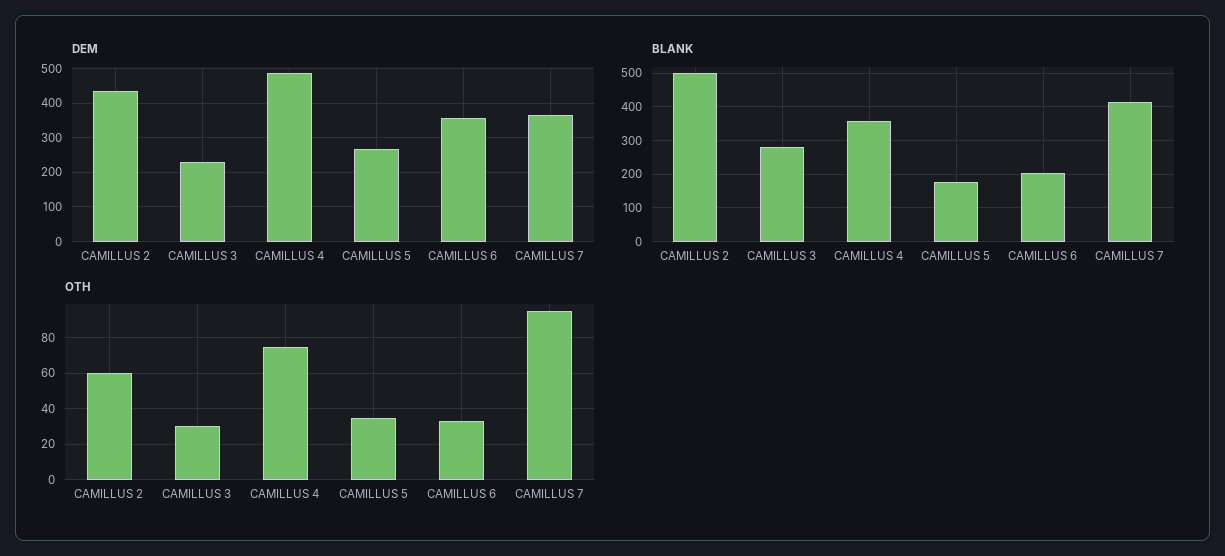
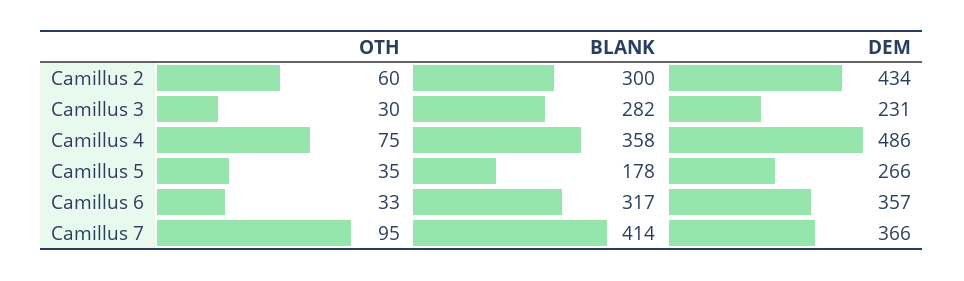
BLANK, CAMILLUS 2: 500 -> 300
BLANK, CAMILLUS 6: 200 -> 317

